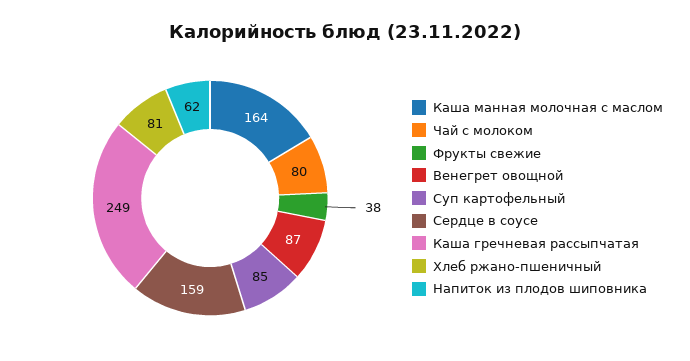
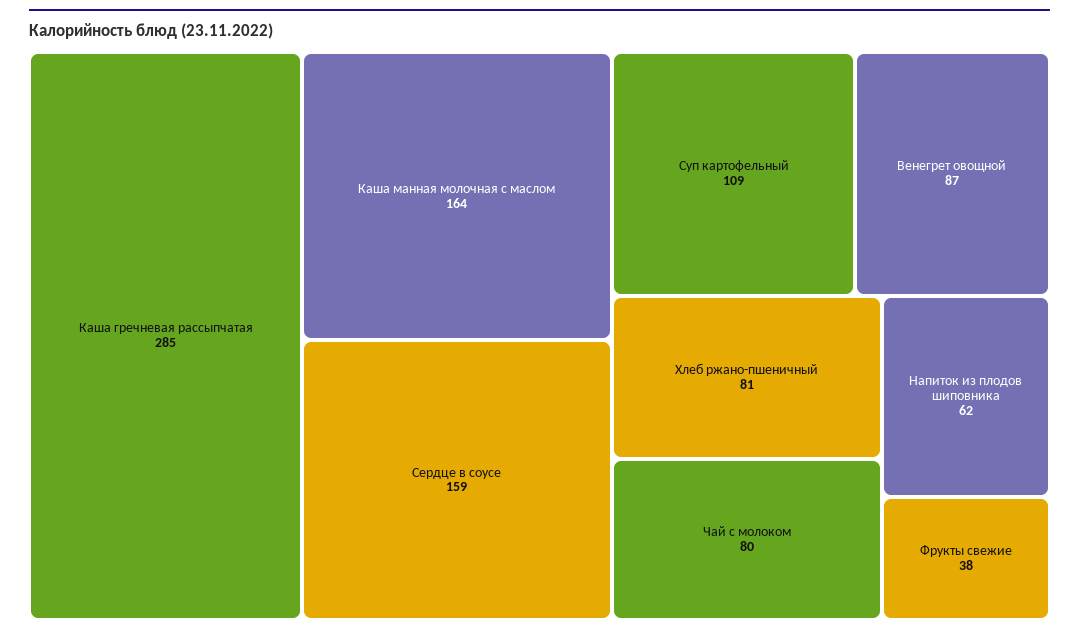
Суп картофельный: 85 -> 109
Каша гречневая рассыпчатая: 249 -> 285

